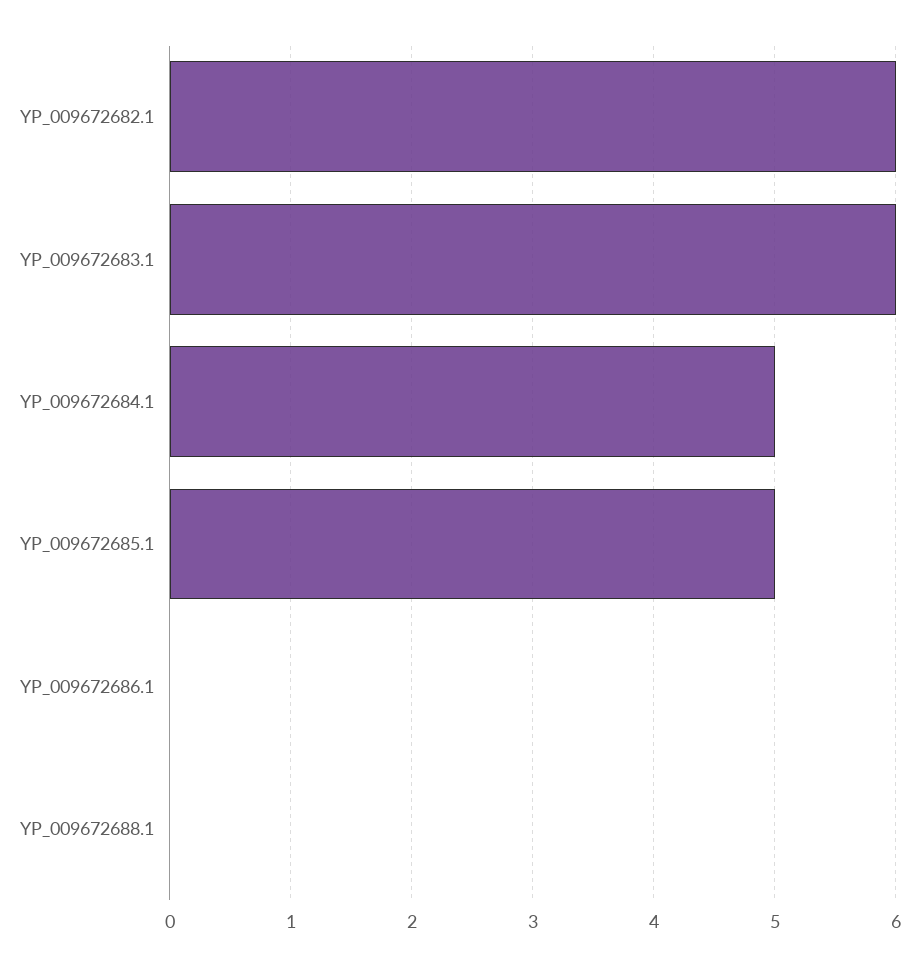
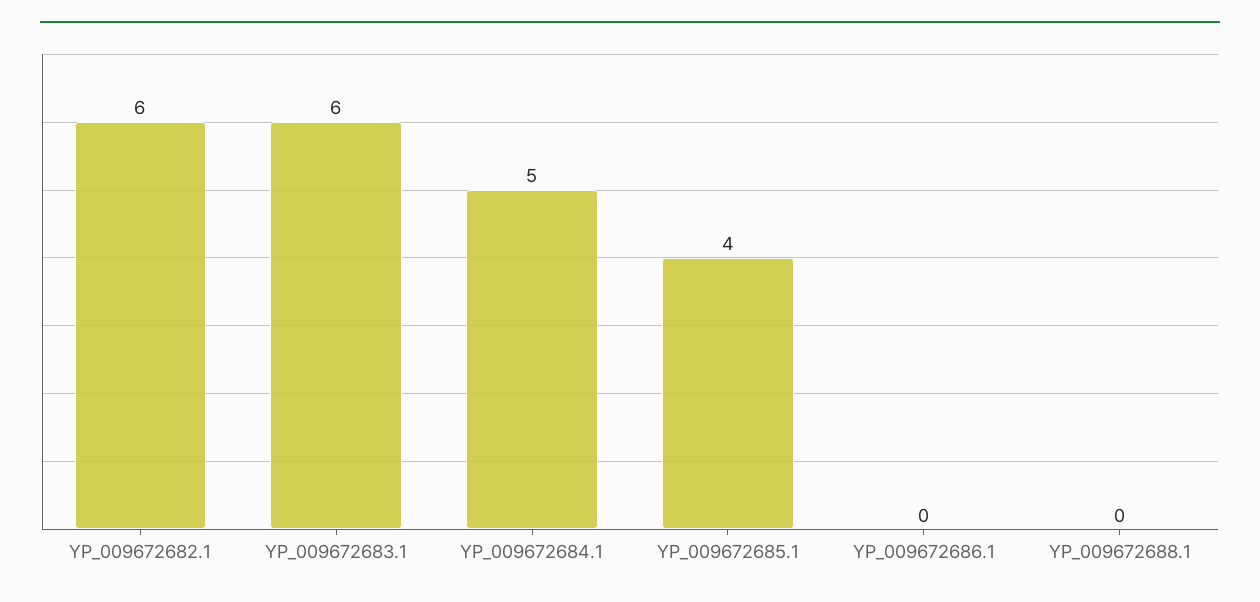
YP_009672685.1: 5 -> 4

